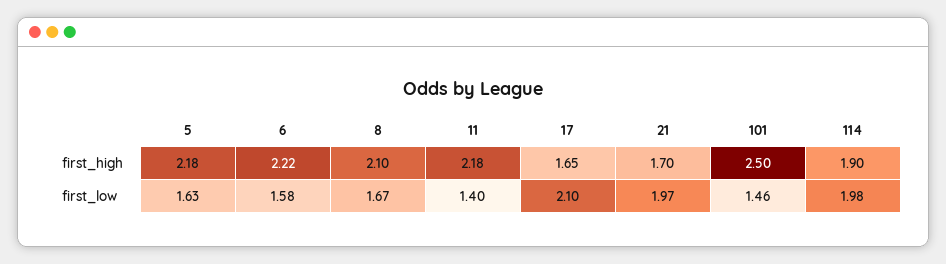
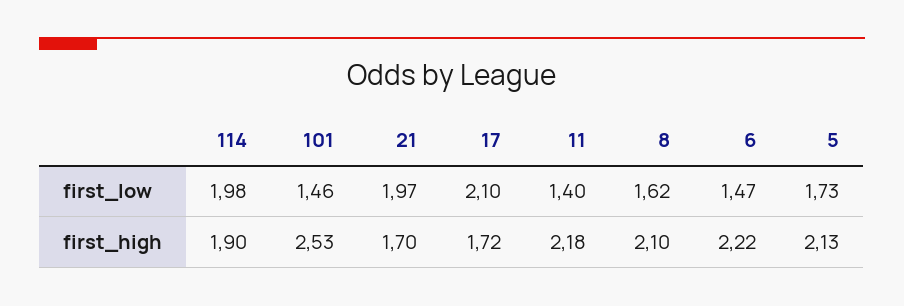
5, first_high: 2.18 -> 2.13
17, first_high: 1.65 -> 1.72
101, first_high: 2.5 -> 2.53
5, first_low: 1.63 -> 1.73
6, first_low: 1.58 -> 1.47
8, first_low: 1.67 -> 1.62

